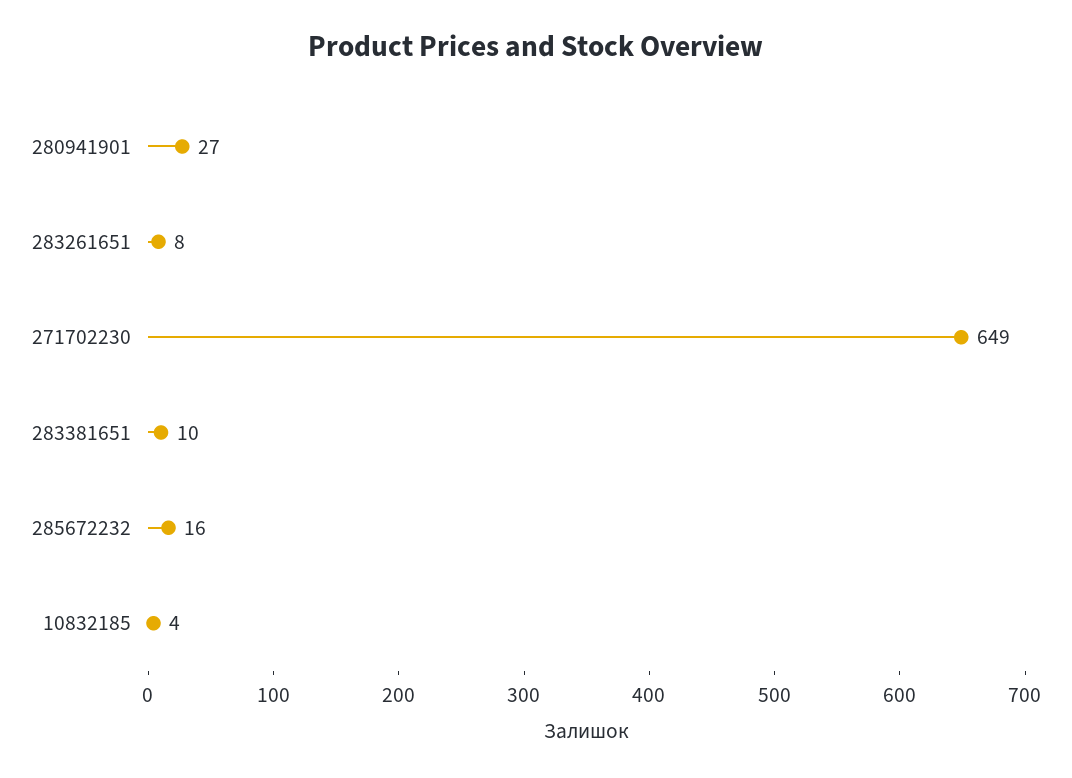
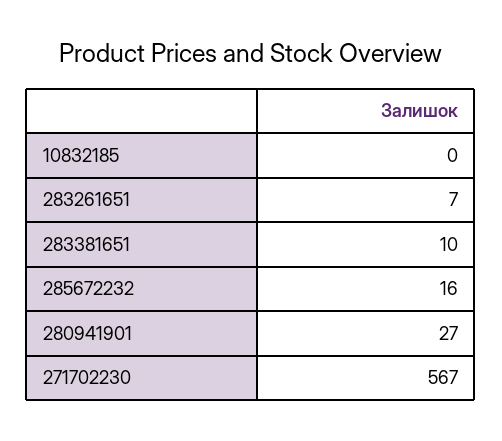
283261651: 8 -> 7
271702230: 649 -> 567
10832185: 4 -> 0

